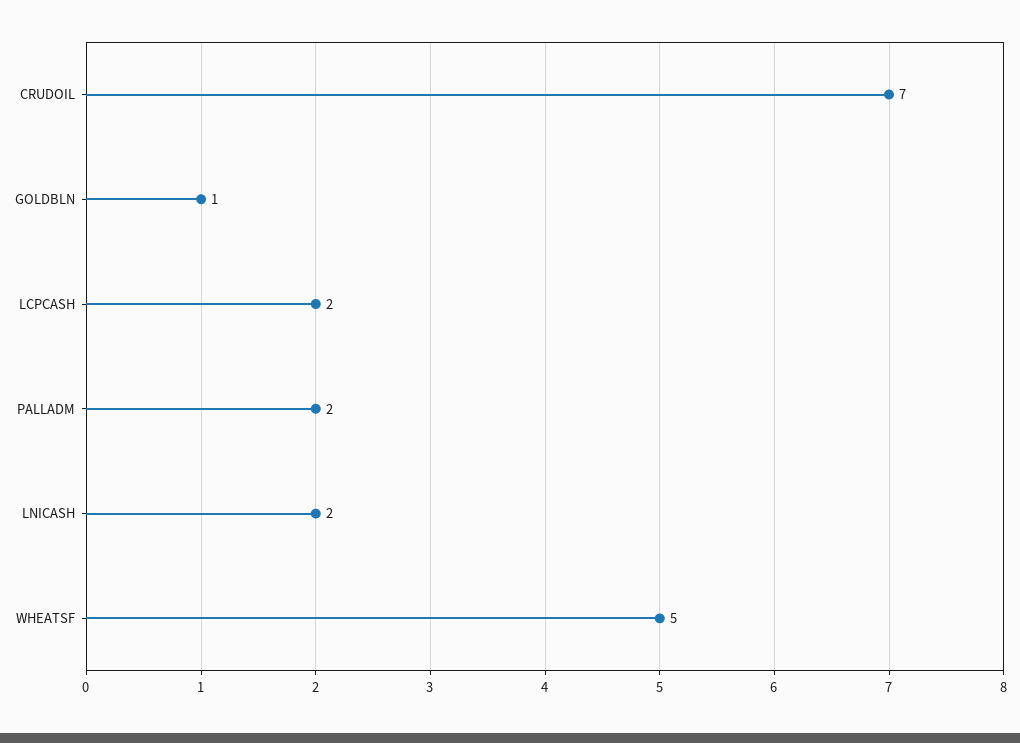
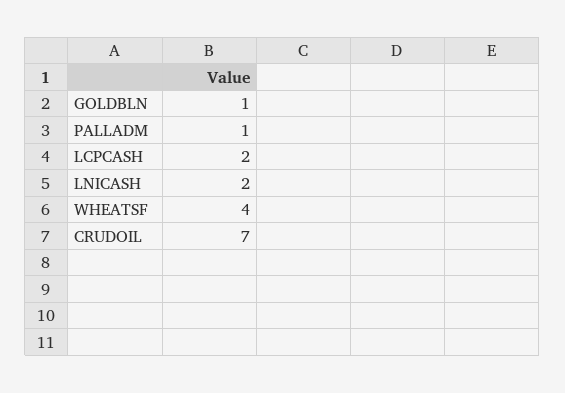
PALLADM: 2 -> 1
WHEATSF: 5 -> 4

